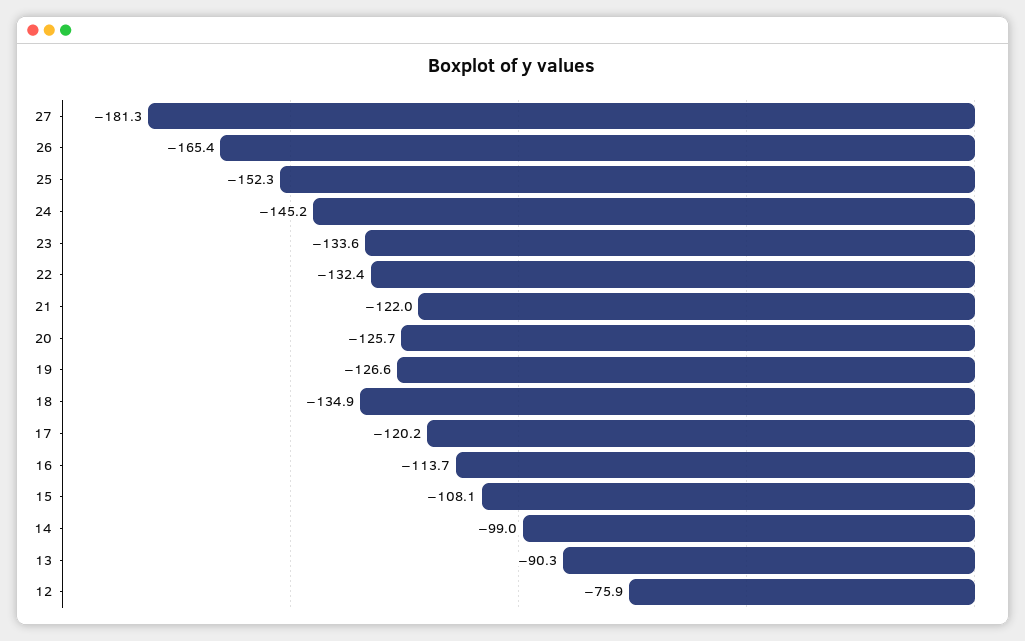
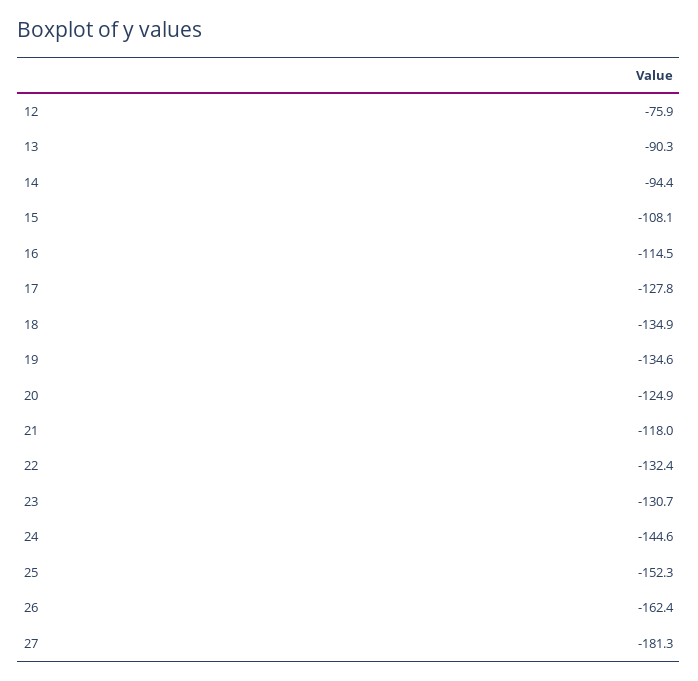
26: -165.4 -> -162.4
24: -145.2 -> -144.6
23: -133.6 -> -130.7
21: -122 -> -118
20: -125.7 -> -124.9
19: -126.6 -> -134.6
17: -120.2 -> -127.8
16: -113.7 -> -114.5
14: -99 -> -94.4

